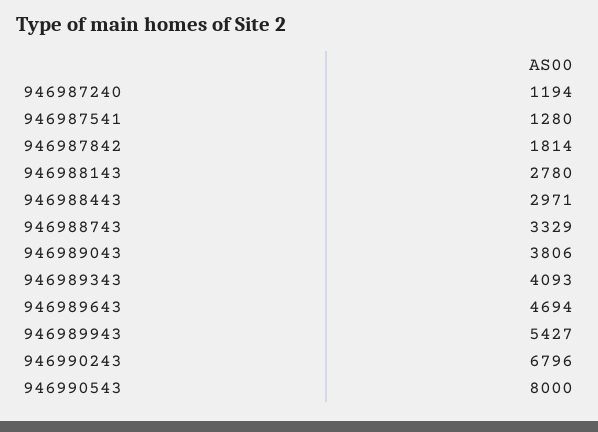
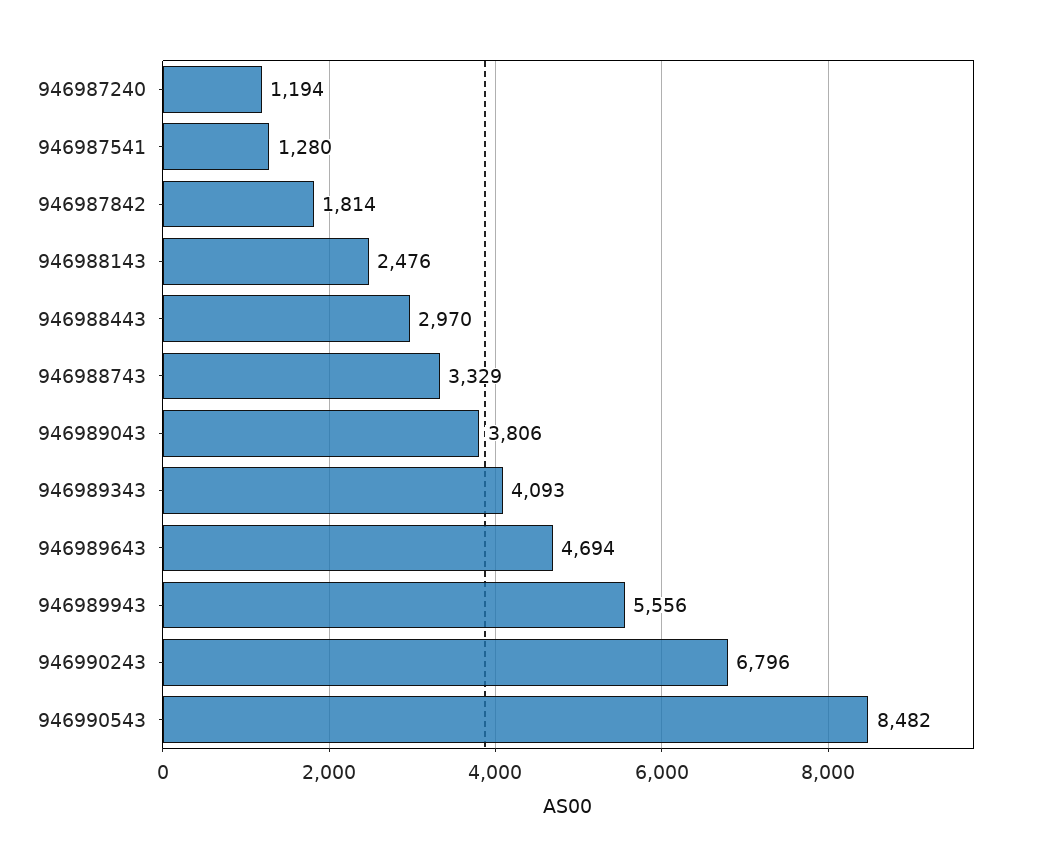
946988143: 2780 -> 2476
946988443: 2971 -> 2970
946989943: 5427 -> 5556
946990543: 8000 -> 8482

